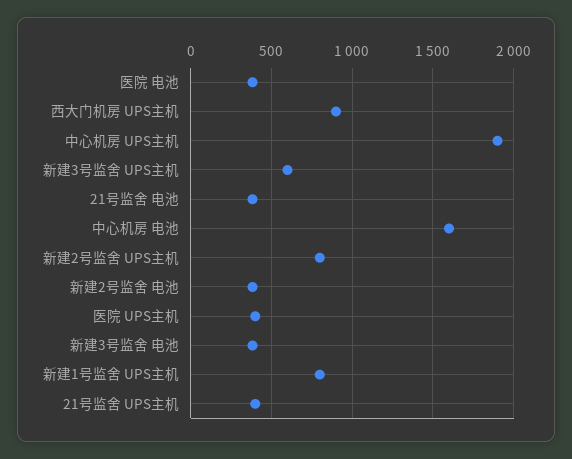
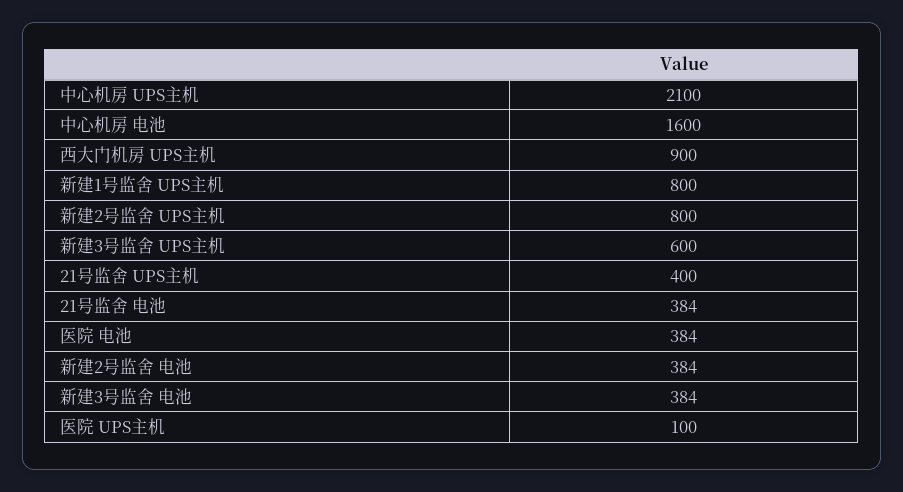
中心机房 UPS主机: 1900 -> 2100
医院 UPS主机: 400 -> 100

